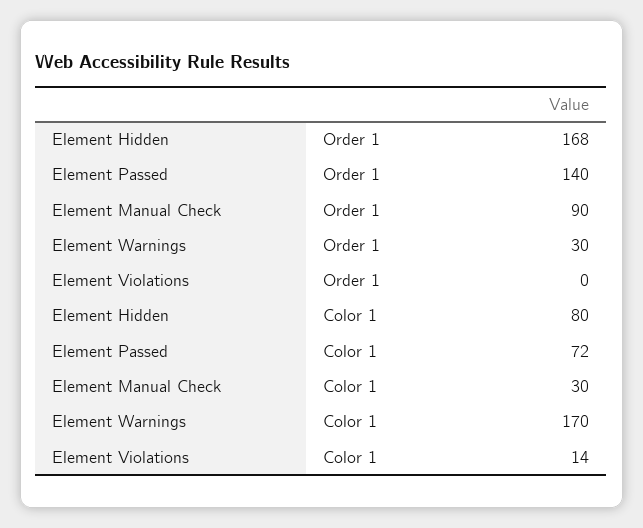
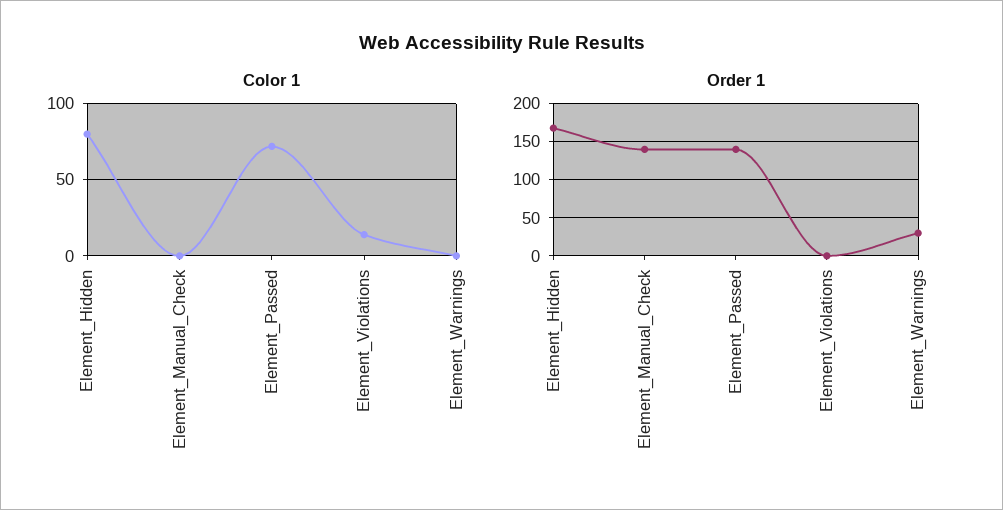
Order 1, Element Manual Check: 90 -> 140
Color 1, Element Manual Check: 30 -> 0
Color 1, Element Warnings: 170 -> 0

